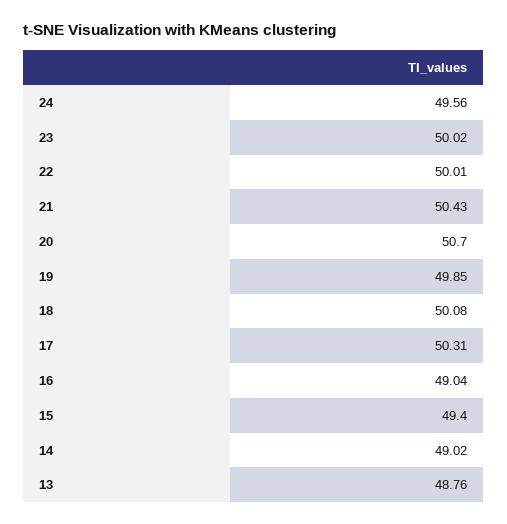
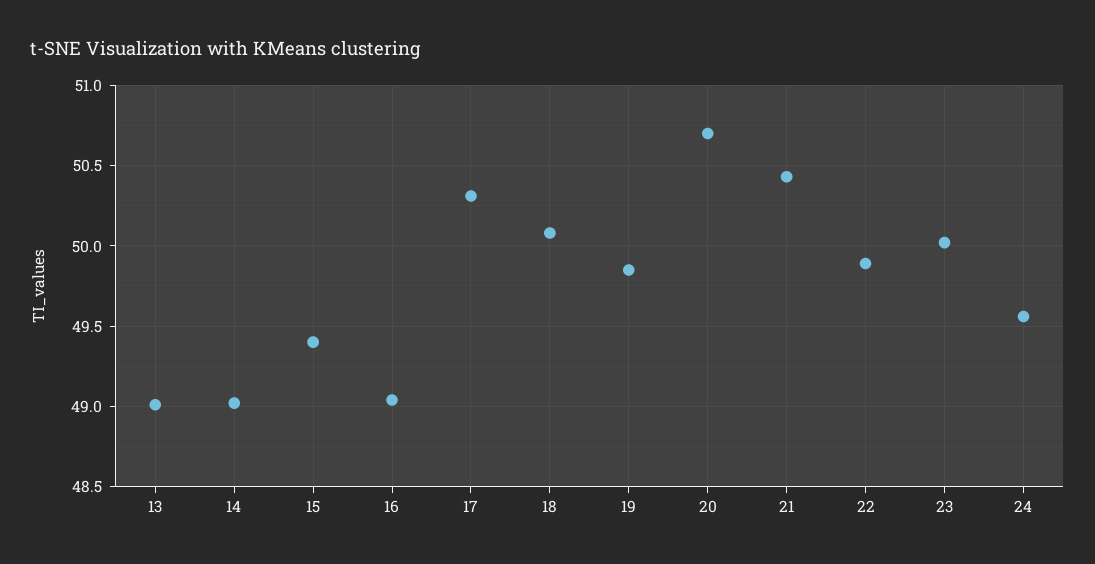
22: 50.01 -> 49.9
13: 48.76 -> 49

